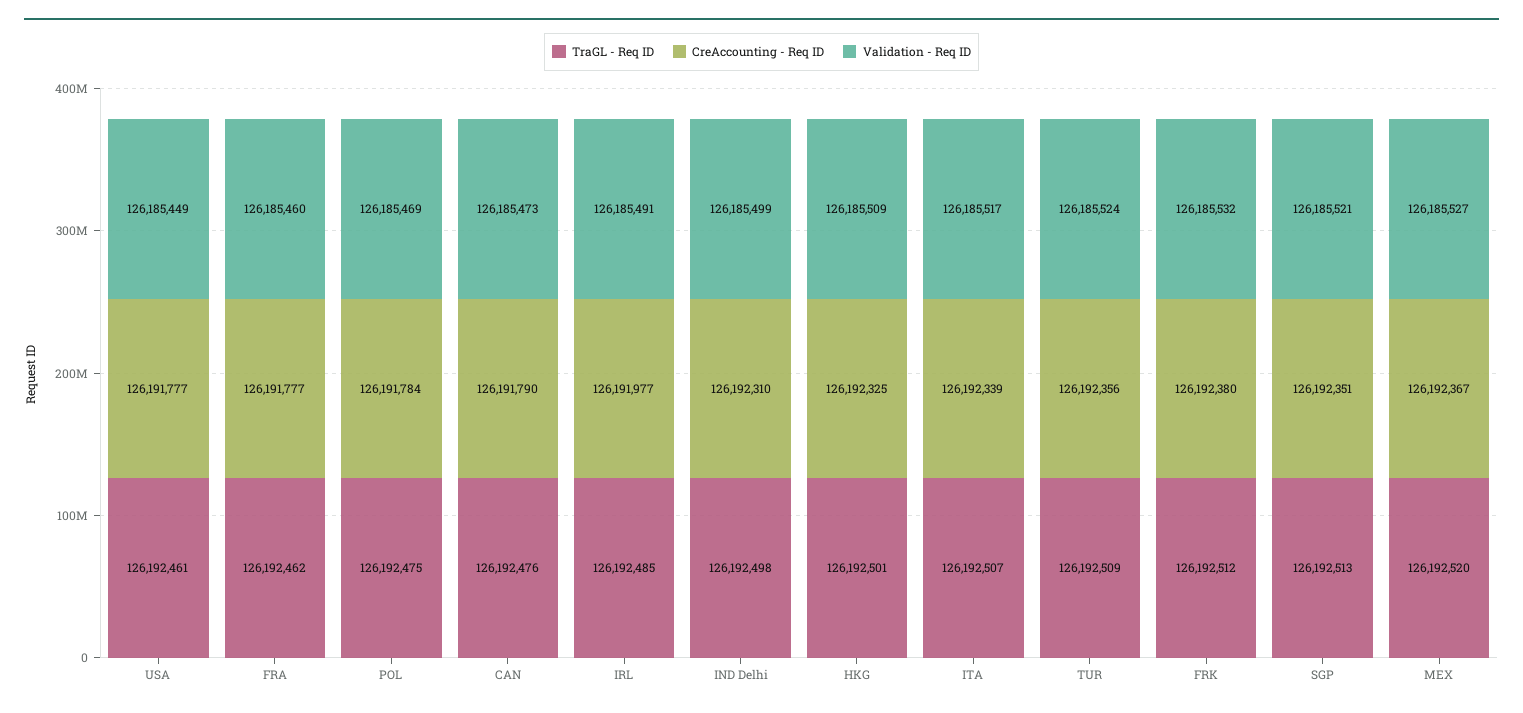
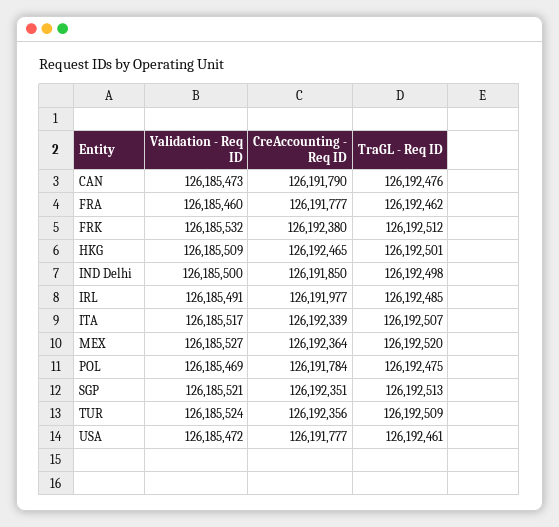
Validation - Req ID, USA: 126185449 -> 126185472
CreAccounting - Req ID, IND Delhi: 126192310 -> 126191850
Validation - Req ID, IND Delhi: 126185499 -> 126185500
CreAccounting - Req ID, HKG: 126192325 -> 126192465
CreAccounting - Req ID, MEX: 126192367 -> 126192364

